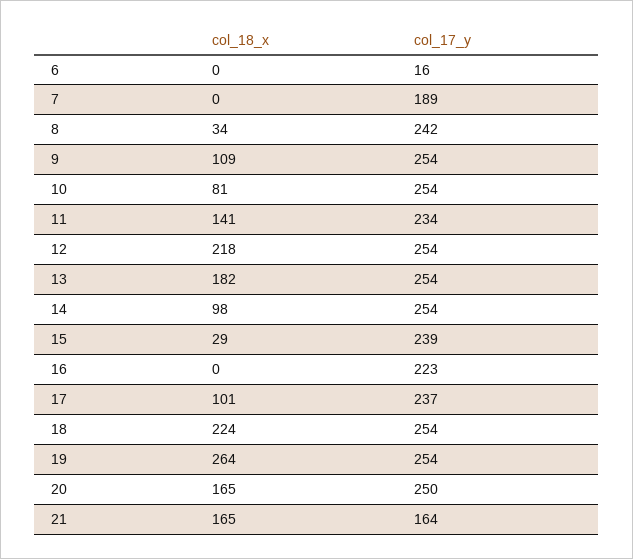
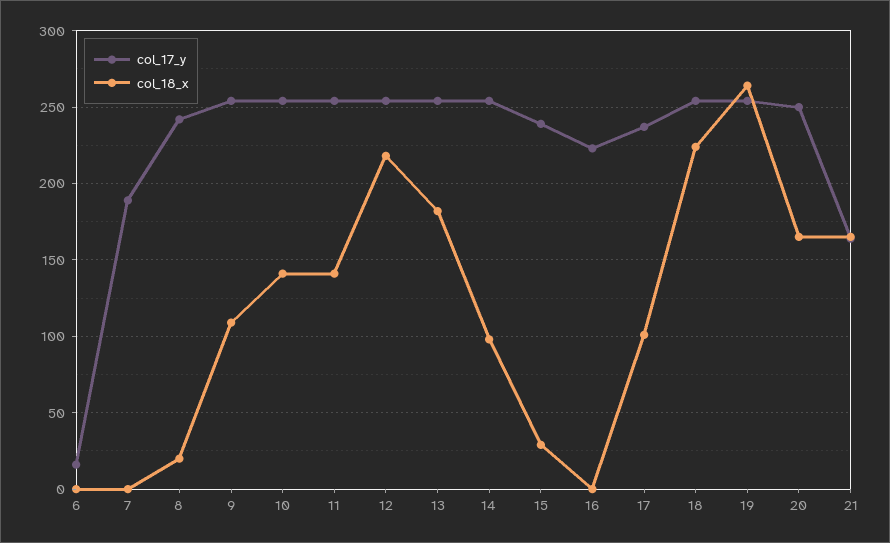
col_18_x, 8: 34 -> 20
col_18_x, 10: 81 -> 140
col_17_y, 11: 234 -> 255

